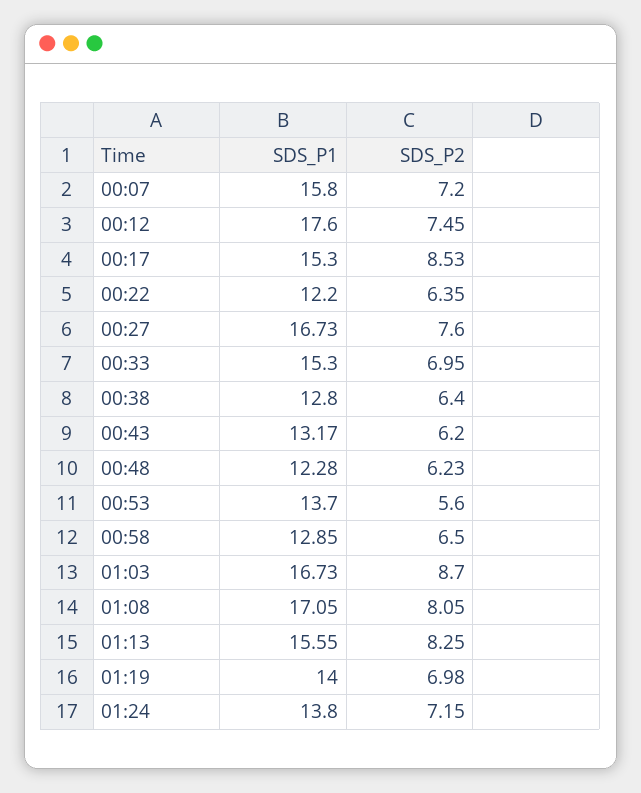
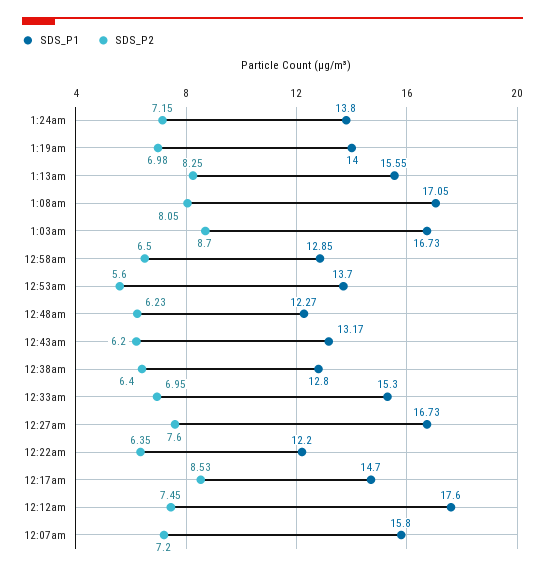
SDS_P1, 00:17: 15.3 -> 14.7
SDS_P1, 00:48: 12.28 -> 12.27

